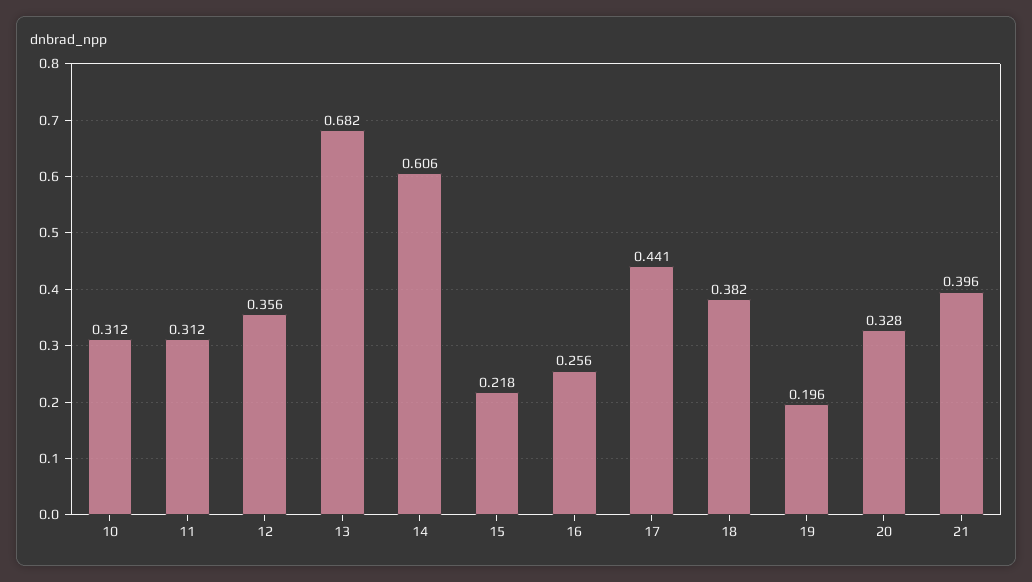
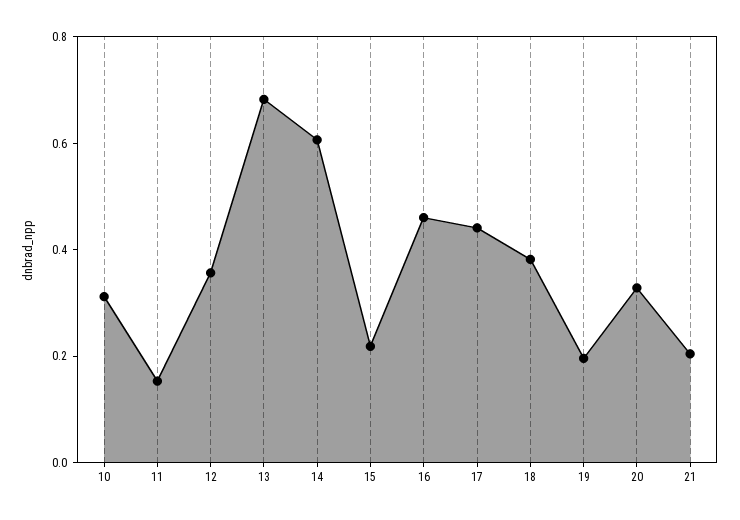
11: 0.312 -> 0.15
16: 0.256 -> 0.45
21: 0.396 -> 0.2

